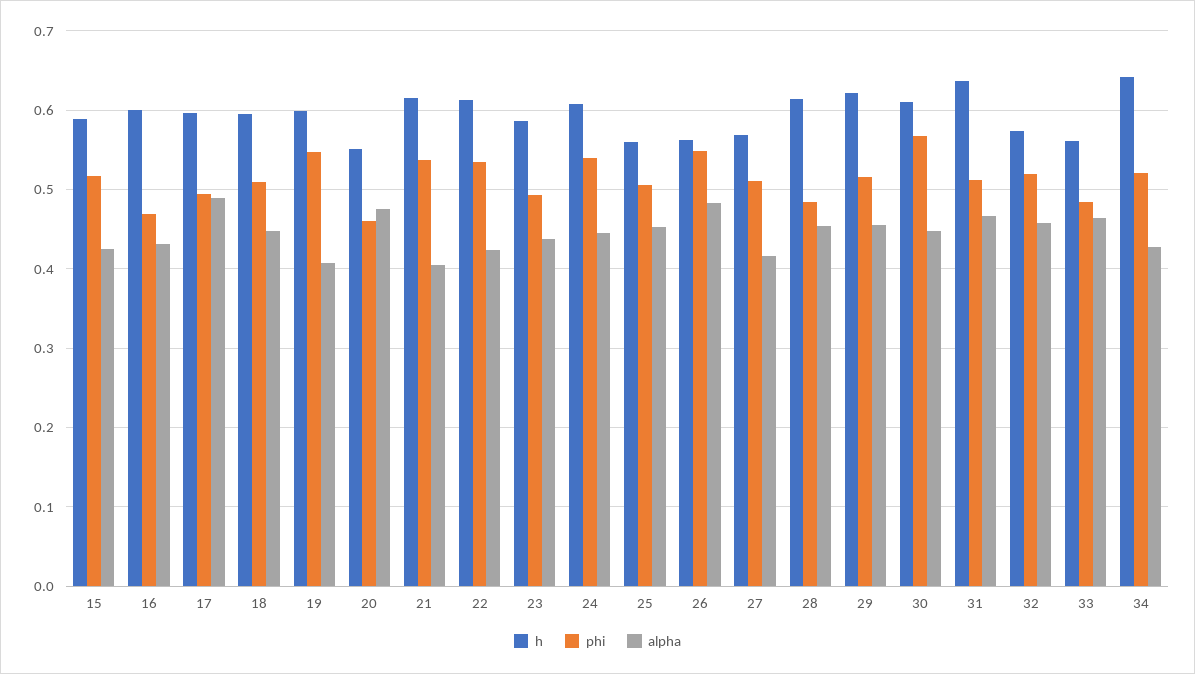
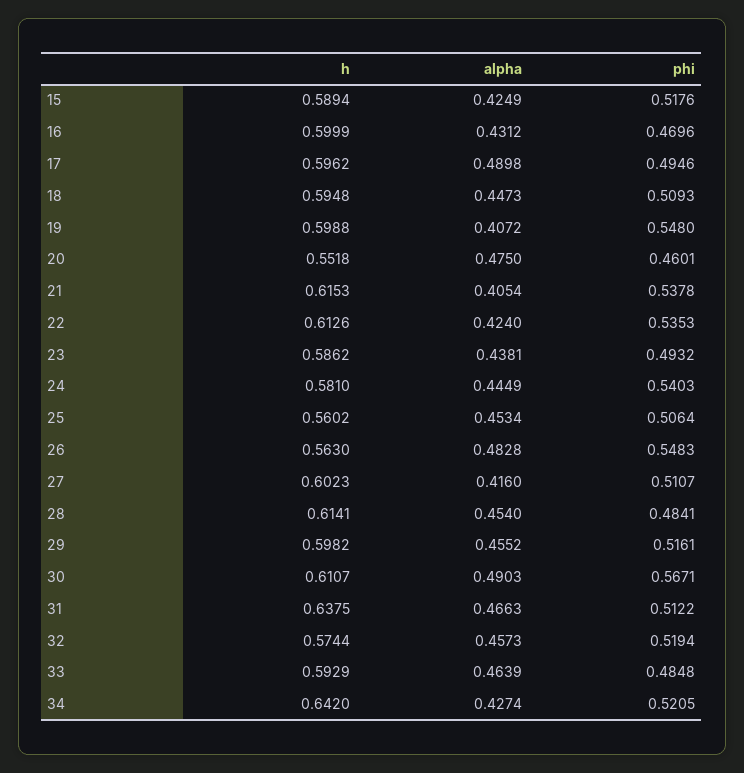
h, 24: 0.61 -> 0.581
h, 27: 0.57 -> 0.6023
h, 29: 0.62 -> 0.5982
alpha, 30: 0.45 -> 0.4903
h, 33: 0.56 -> 0.5929

